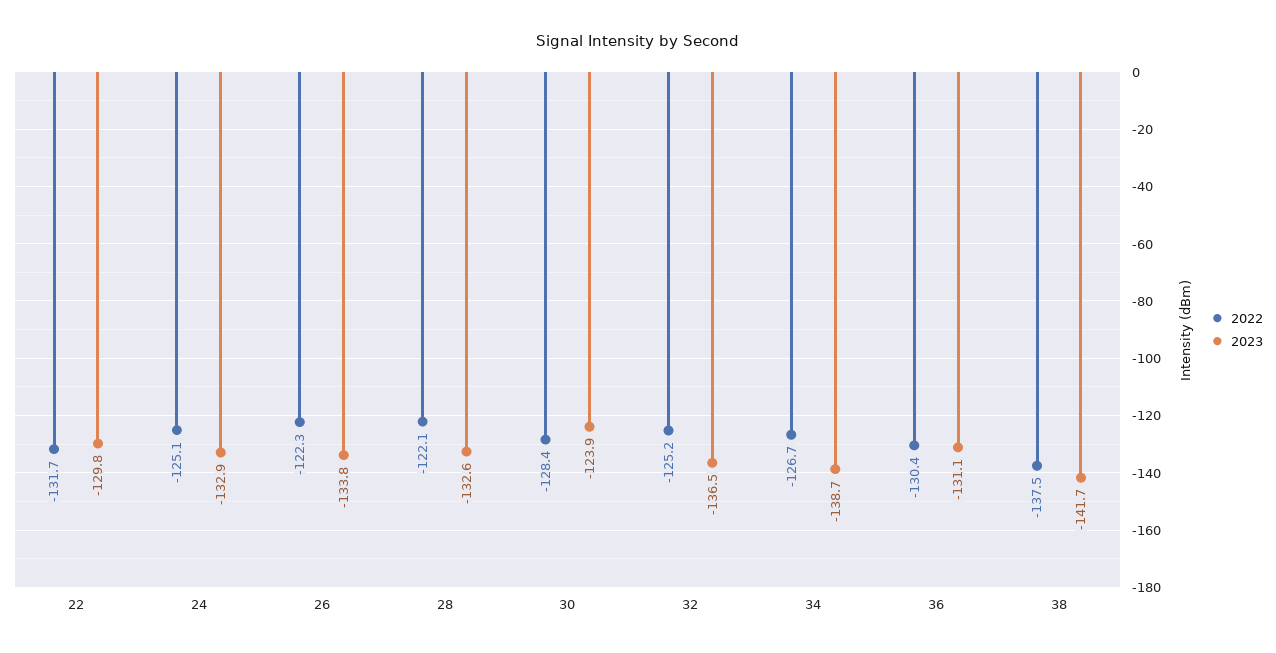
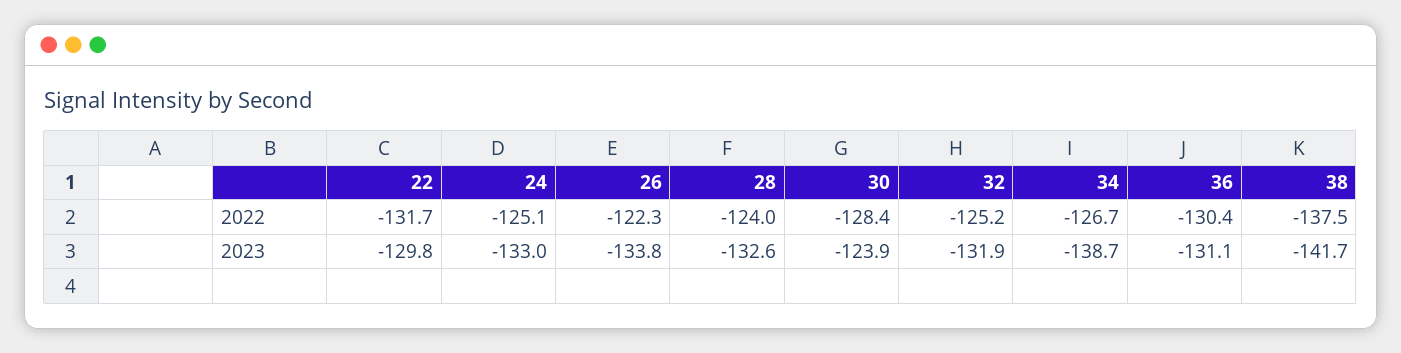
2023, 24: -132.9 -> -133
2022, 28: -122.1 -> -124
2023, 32: -136.5 -> -131.9

